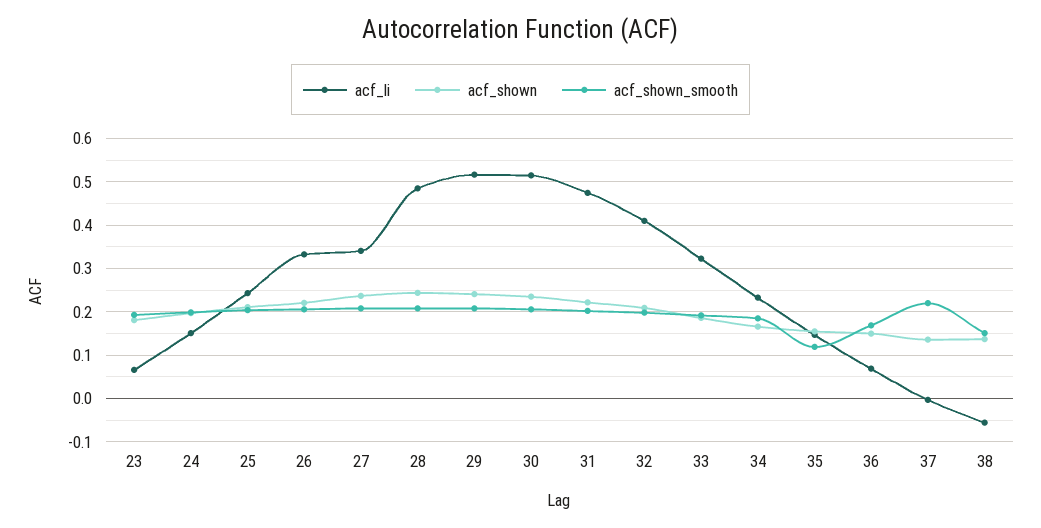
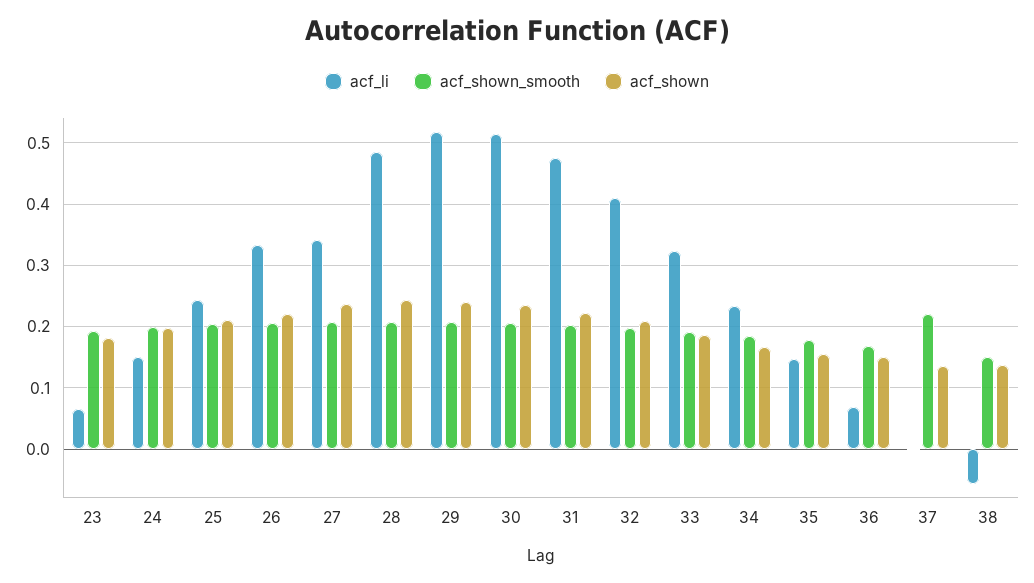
acf_shown_smooth, 35: 0.12 -> 0.18

